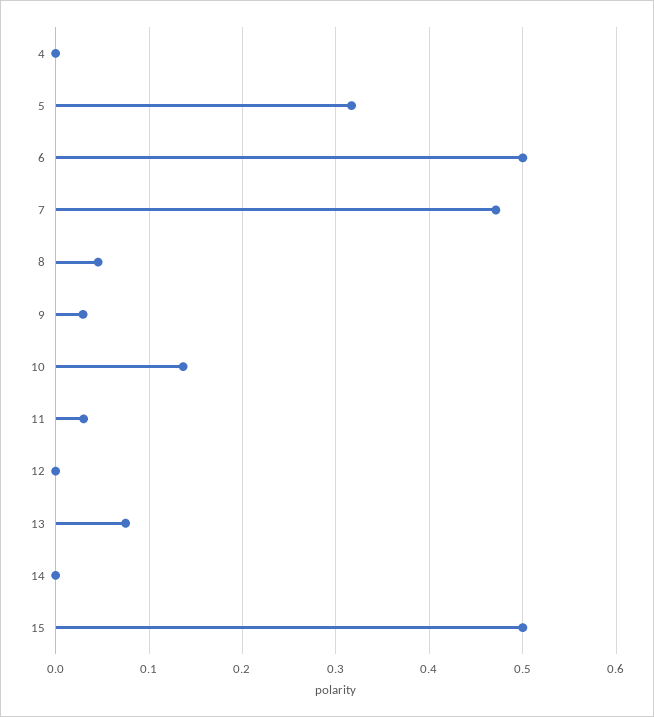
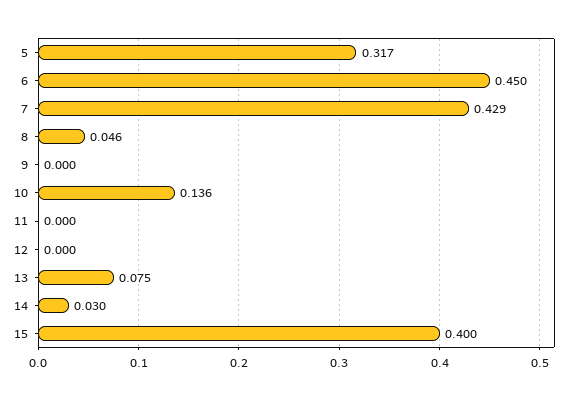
4: 0 -> none
6: 0.5 -> 0.45
7: 0.47 -> 0.429
9: 0.03 -> 0
11: 0.03 -> 0
14: 0 -> 0.03
15: 0.5 -> 0.4

